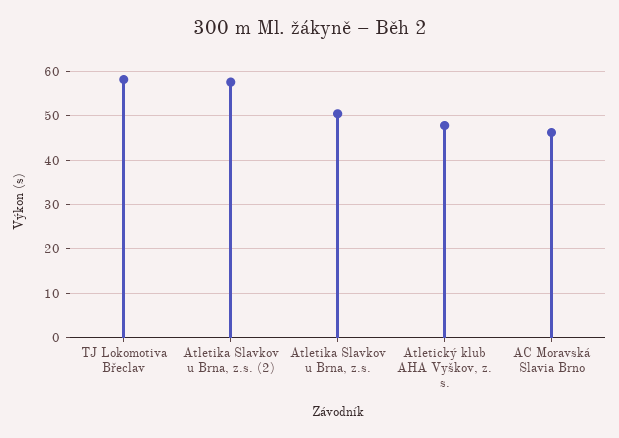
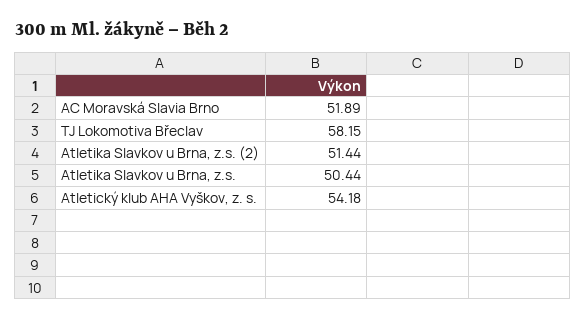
Atletika Slavkov u Brna, z.s. (2): 58 -> 51.44
Atletický klub AHA Vyškov, z. s.: 48 -> 54.18
AC Moravská Slavia Brno: 46 -> 51.89

